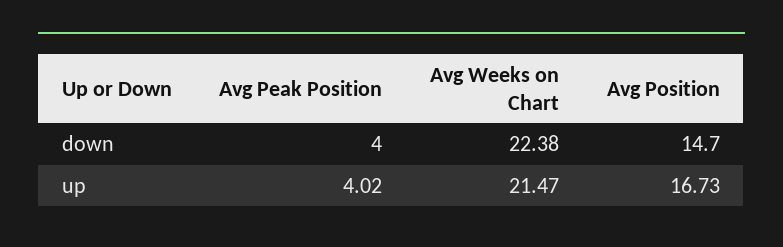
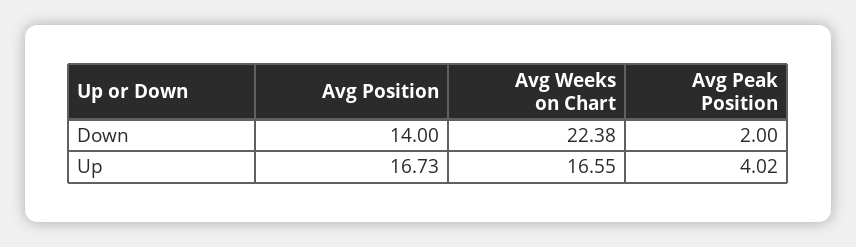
Avg Peak Position, down: 4 -> 2
Avg Position, down: 14.7 -> 14
Avg Weeks on Chart, up: 21.47 -> 16.55

